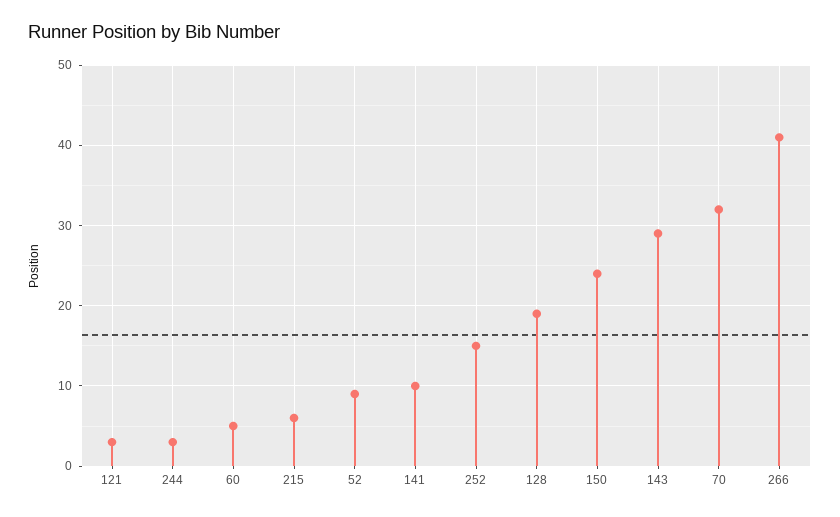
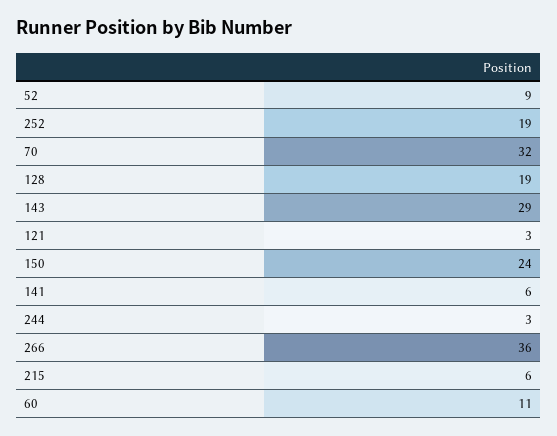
60: 5 -> 11
141: 10 -> 6
252: 15 -> 19
266: 41 -> 36

